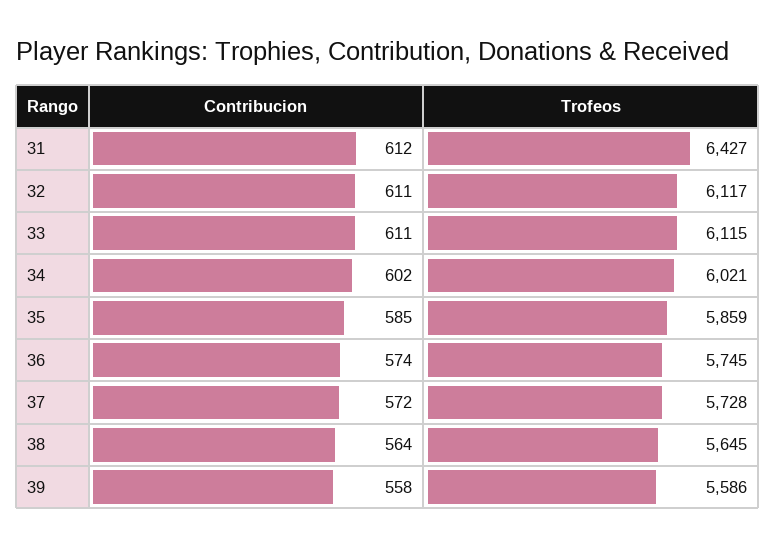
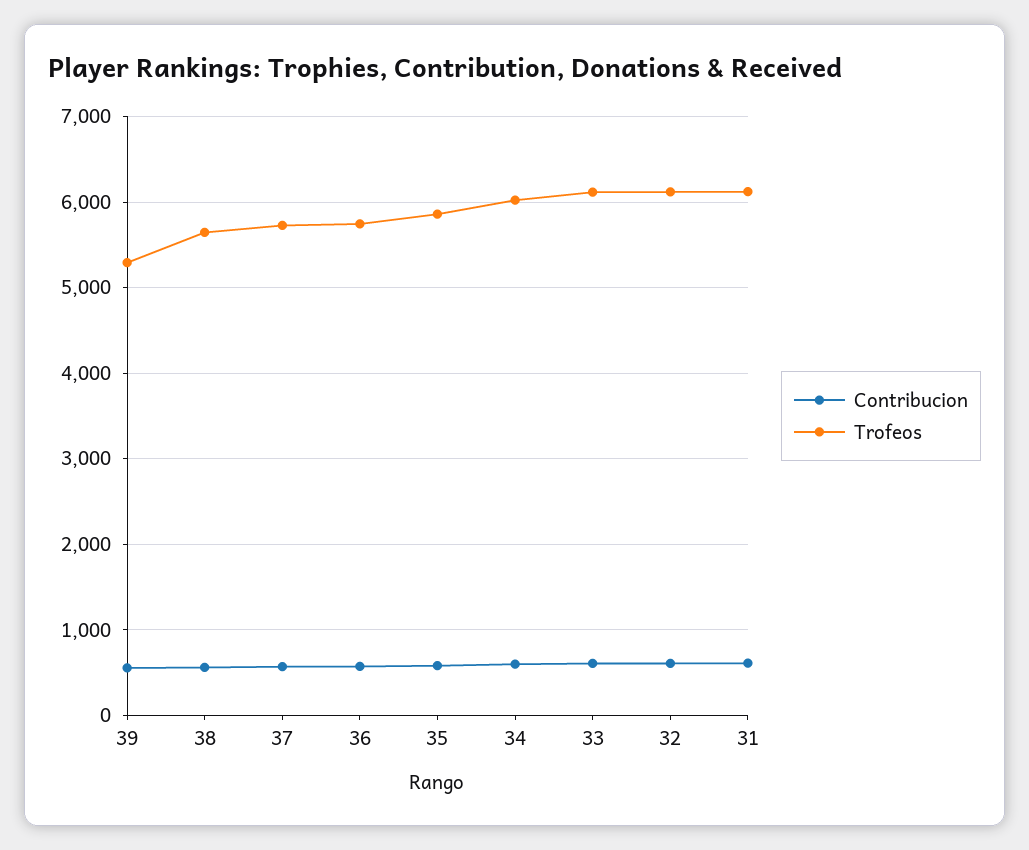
Trofeos, 31: 6427 -> 6100
Trofeos, 39: 5586 -> 5300

